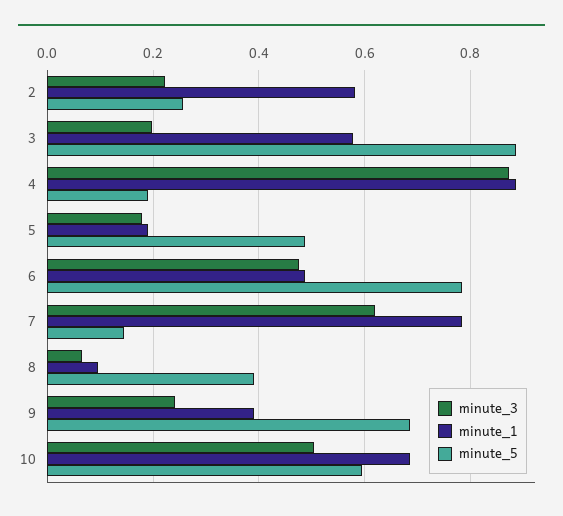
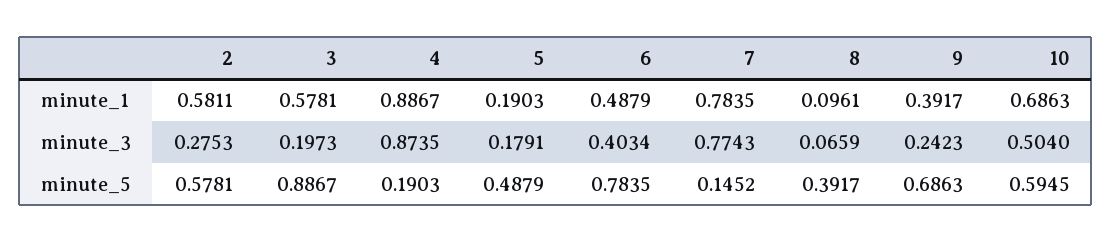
minute_3, 2: 0.22 -> 0.2753
minute_5, 2: 0.26 -> 0.5781
minute_3, 6: 0.48 -> 0.4034
minute_3, 7: 0.62 -> 0.7743

